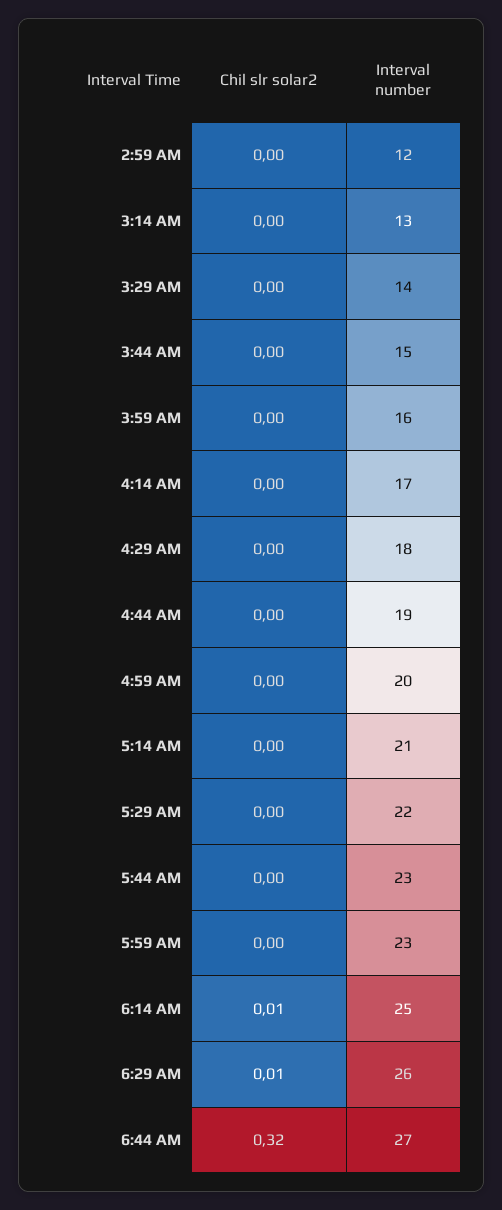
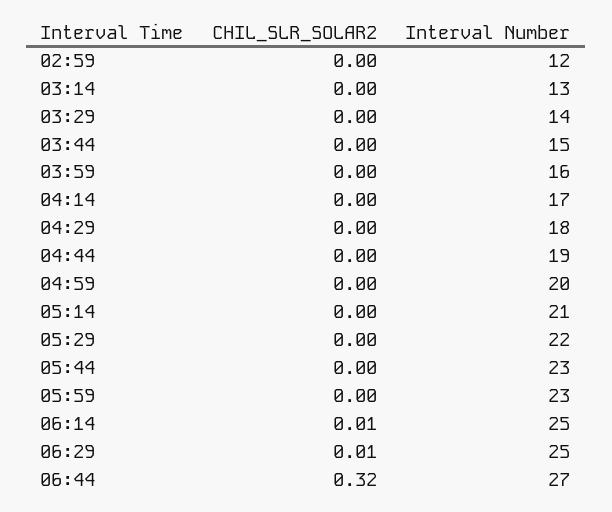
Interval number, 6:29 AM: 26 -> 25

